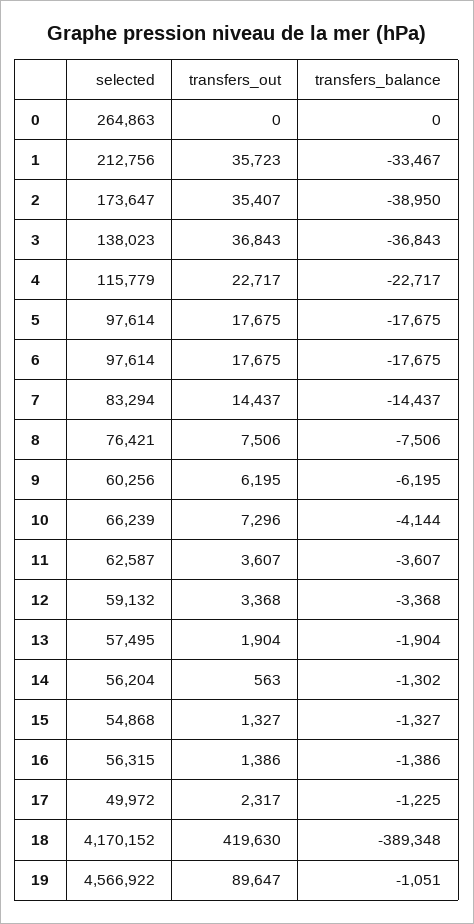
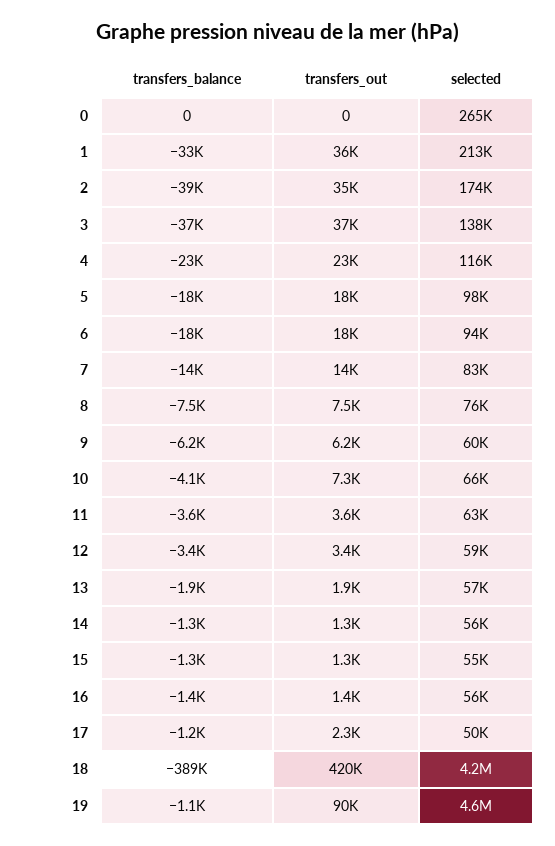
selected, 6: 97614 -> 94000
transfers_out, 14: 563 -> 1300

